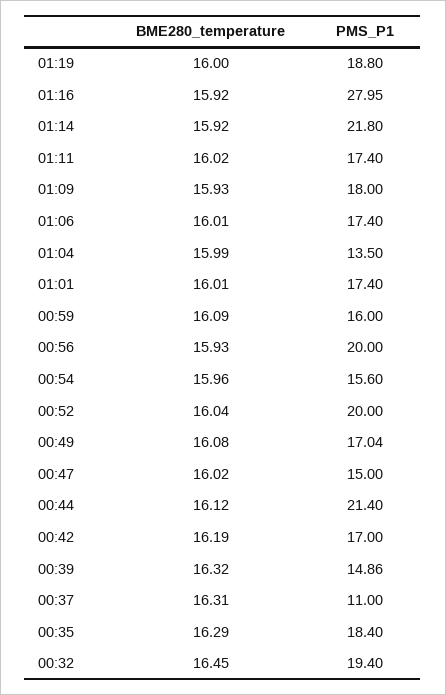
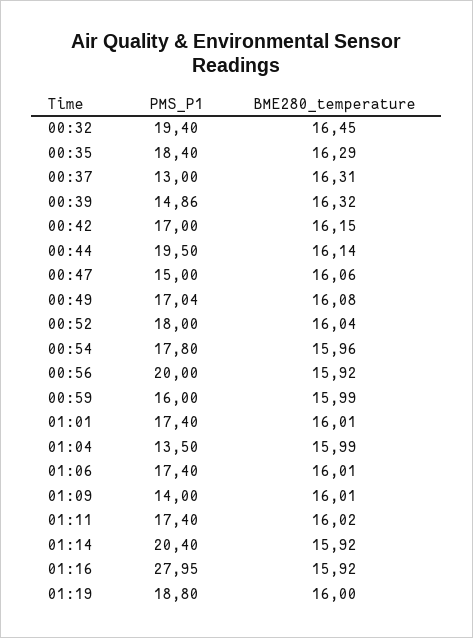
PMS_P1, 01:14: 21.8 -> 20.4
BME280_temperature, 01:09: 15.93 -> 16.01
PMS_P1, 01:09: 18 -> 14
BME280_temperature, 00:59: 16.09 -> 15.99
BME280_temperature, 00:56: 15.93 -> 15.92
PMS_P1, 00:54: 15.6 -> 17.8
PMS_P1, 00:52: 20 -> 18
BME280_temperature, 00:47: 16.02 -> 16.06
BME280_temperature, 00:44: 16.12 -> 16.14
PMS_P1, 00:44: 21.4 -> 19.5
BME280_temperature, 00:42: 16.19 -> 16.15
PMS_P1, 00:37: 11 -> 13

